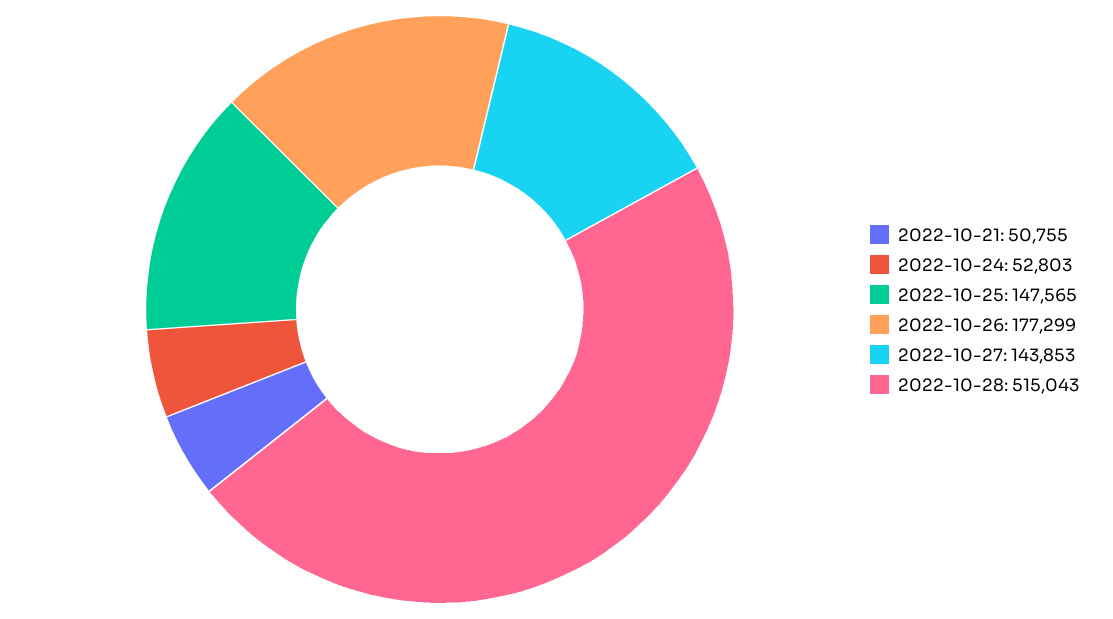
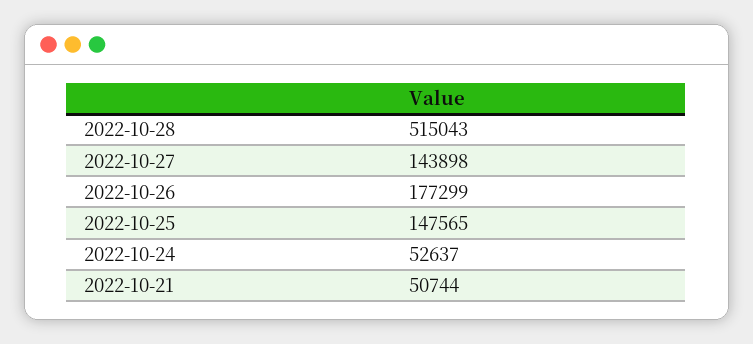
2022-10-21: 50755 -> 50744
2022-10-24: 52803 -> 52637
2022-10-27: 143853 -> 143898

